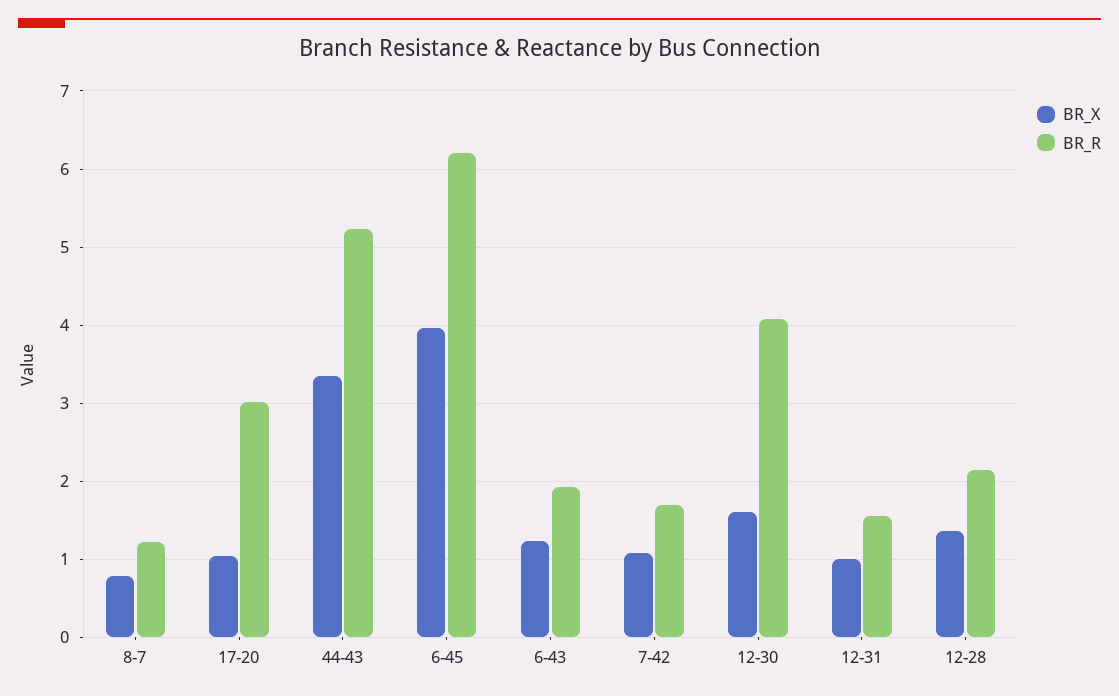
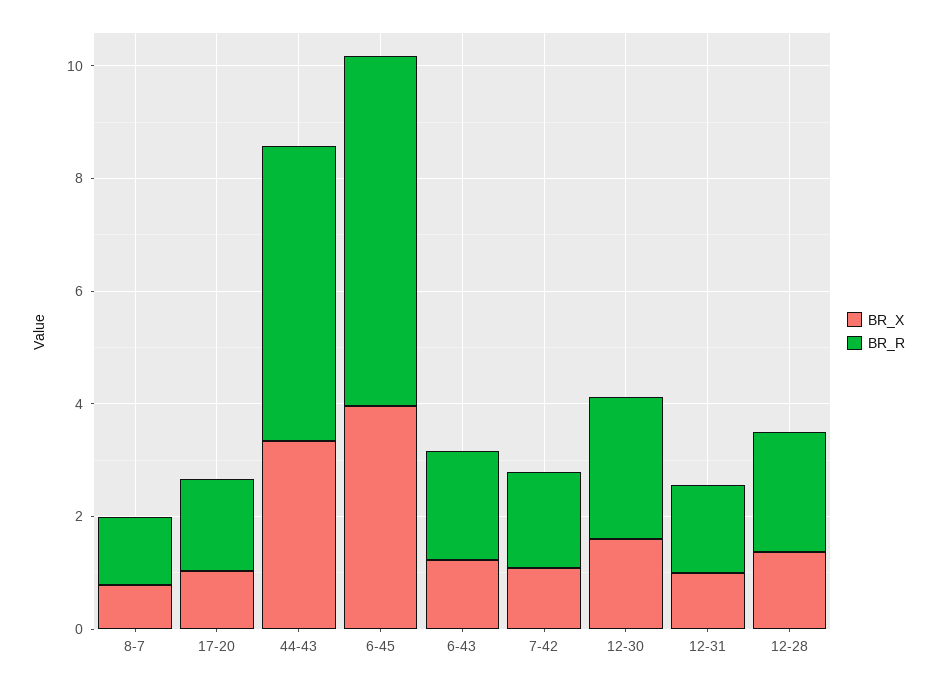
BR_R, 17-20: 3 -> 1.5
BR_R, 12-30: 4.1 -> 2.5

